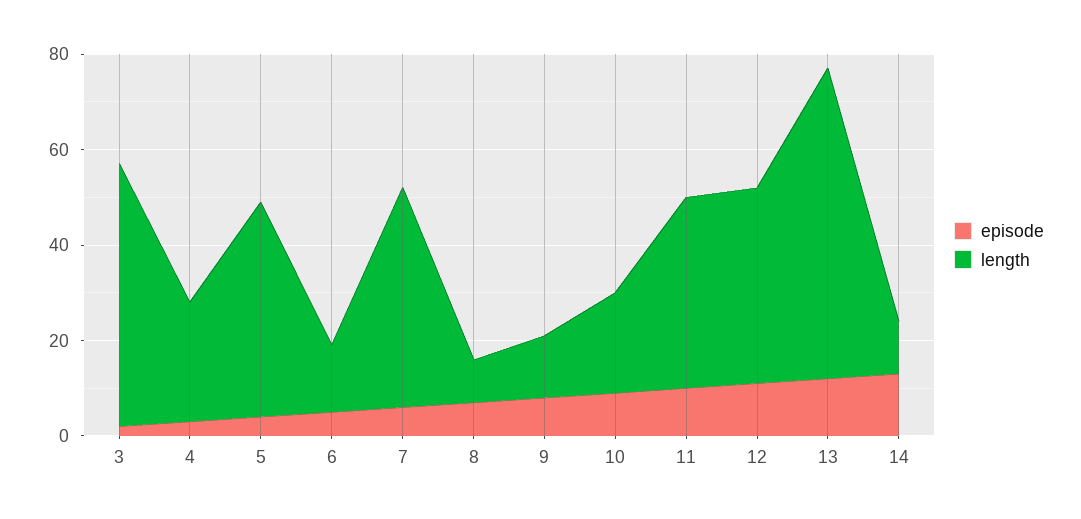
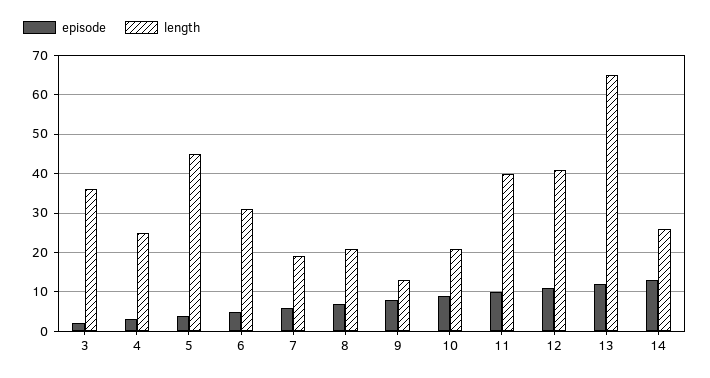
length, 3: 55 -> 35
length, 6: 15 -> 30
length, 7: 45 -> 20
length, 8: 10 -> 20
length, 14: 10 -> 25

